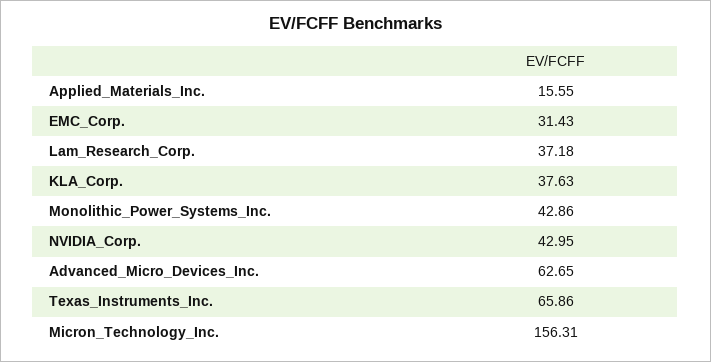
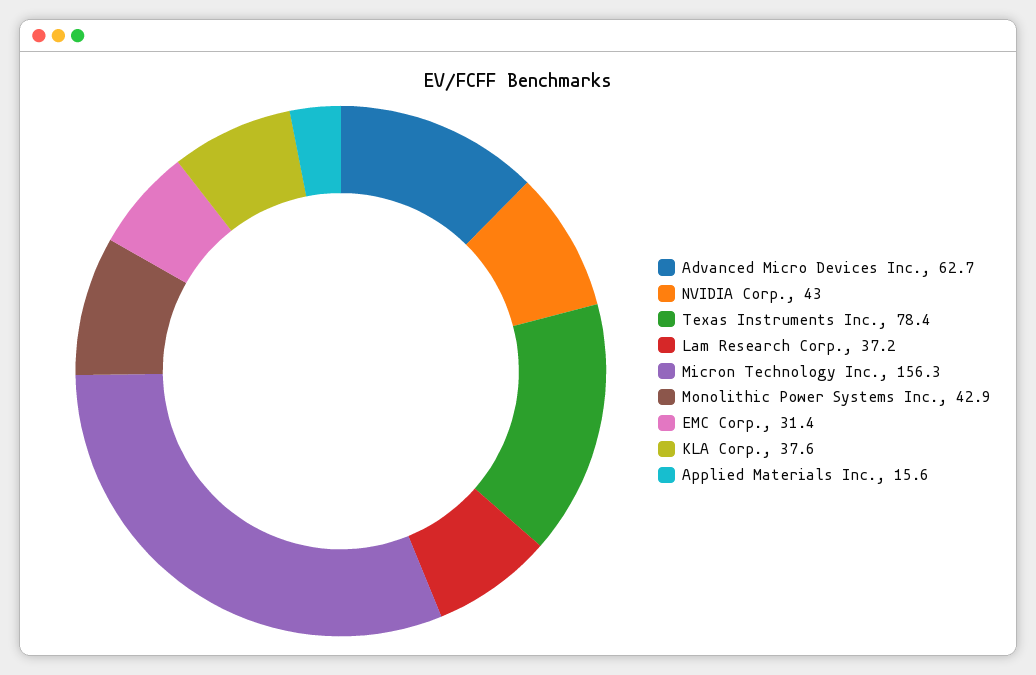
Texas_Instruments_Inc.: 65.86 -> 78.4

